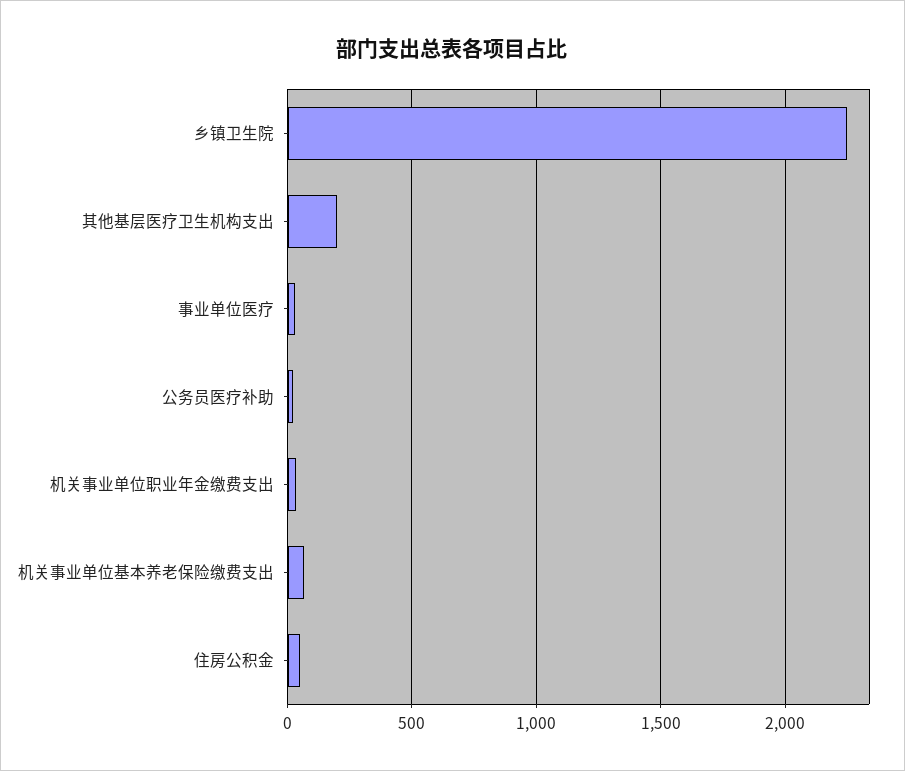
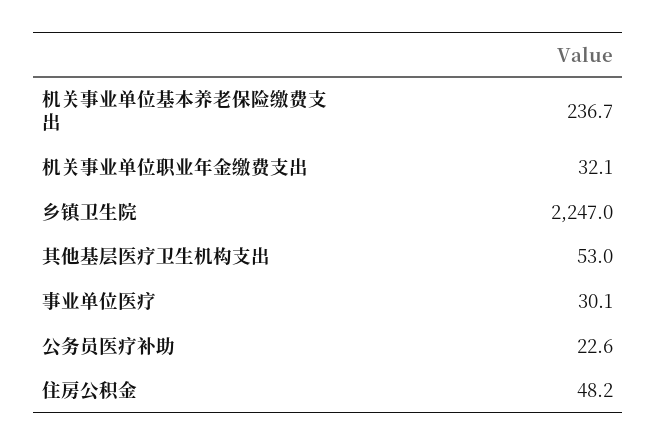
其他基层医疗卫生机构支出: 200 -> 53
机关事业单位基本养老保险缴费支出: 50 -> 236.7

